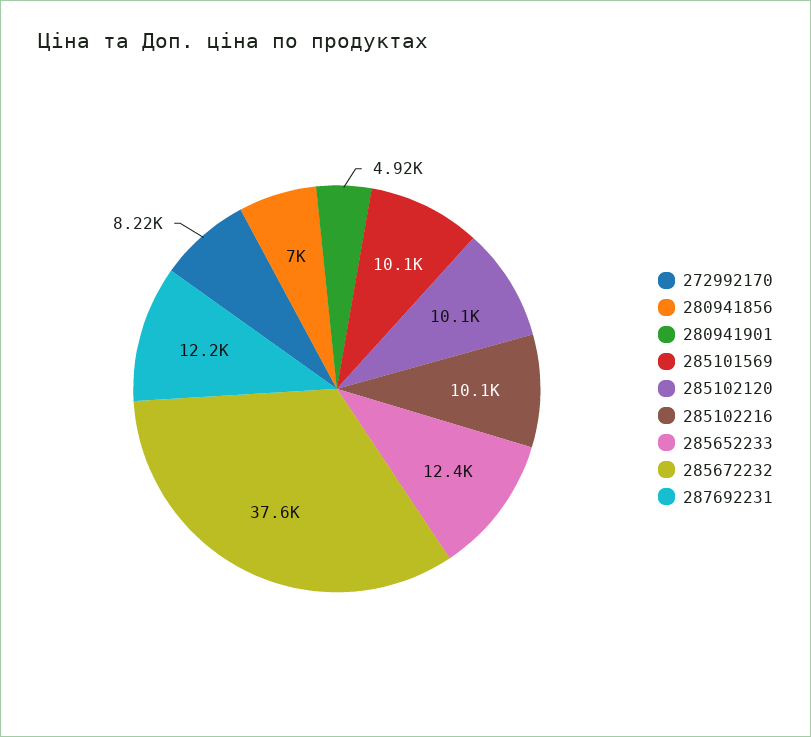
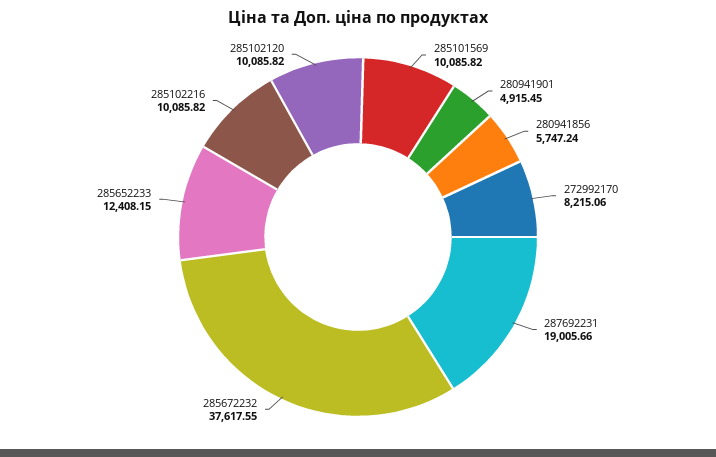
280941856: 7000 -> 5747.24
287692231: 12200 -> 19005.66

